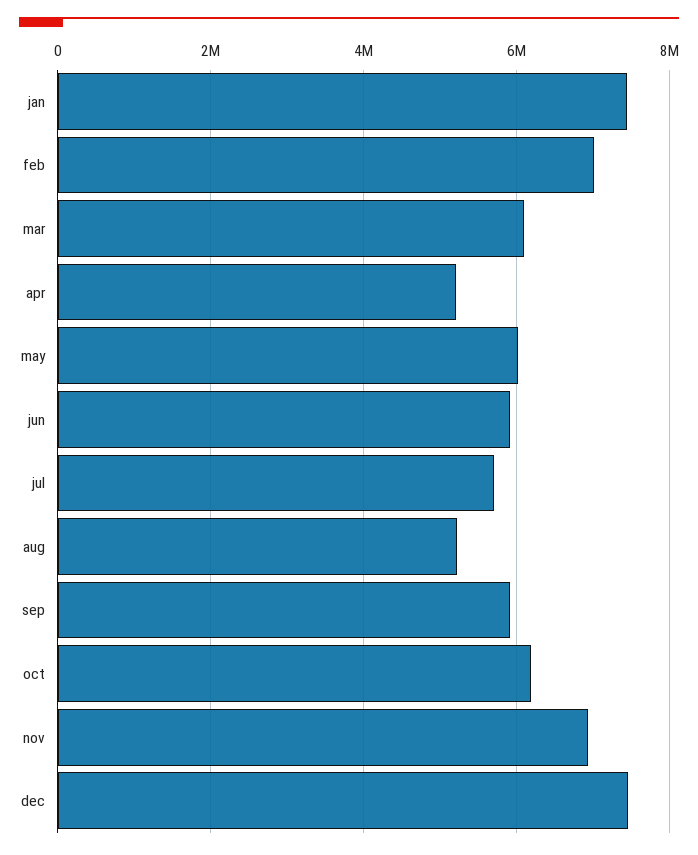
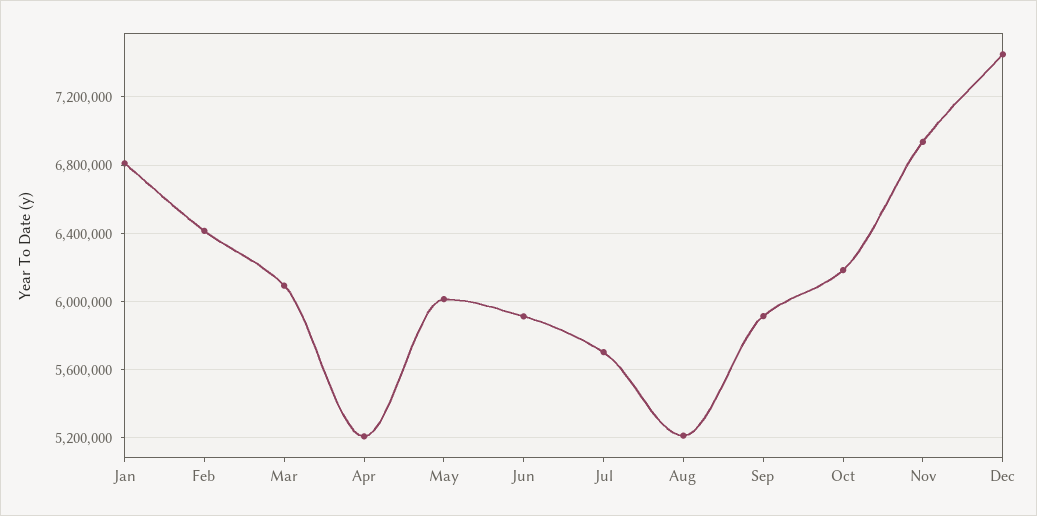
jan: 7400000 -> 6800000
feb: 7000000 -> 6400000

